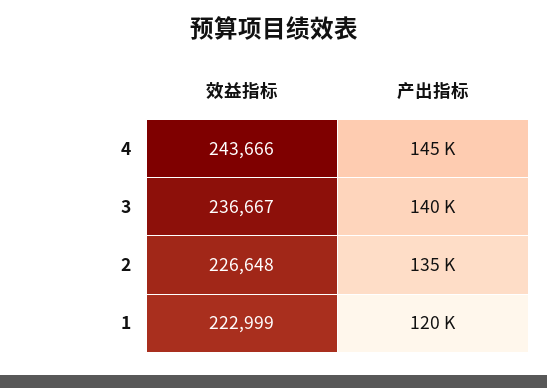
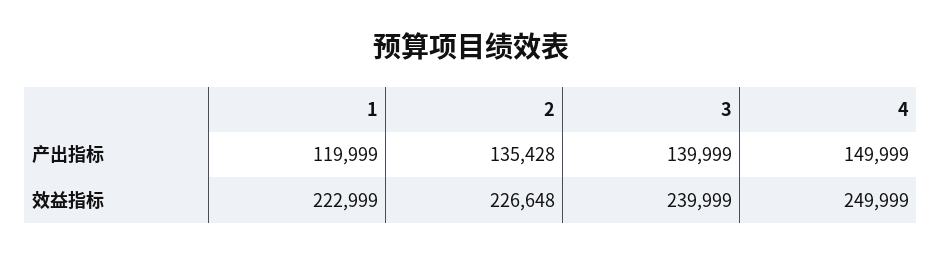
效益指标, 4: 243666 -> 249999
产出指标, 4: 145000 -> 149999
效益指标, 3: 236667 -> 239999

